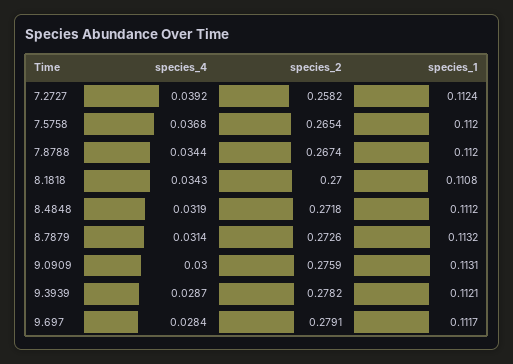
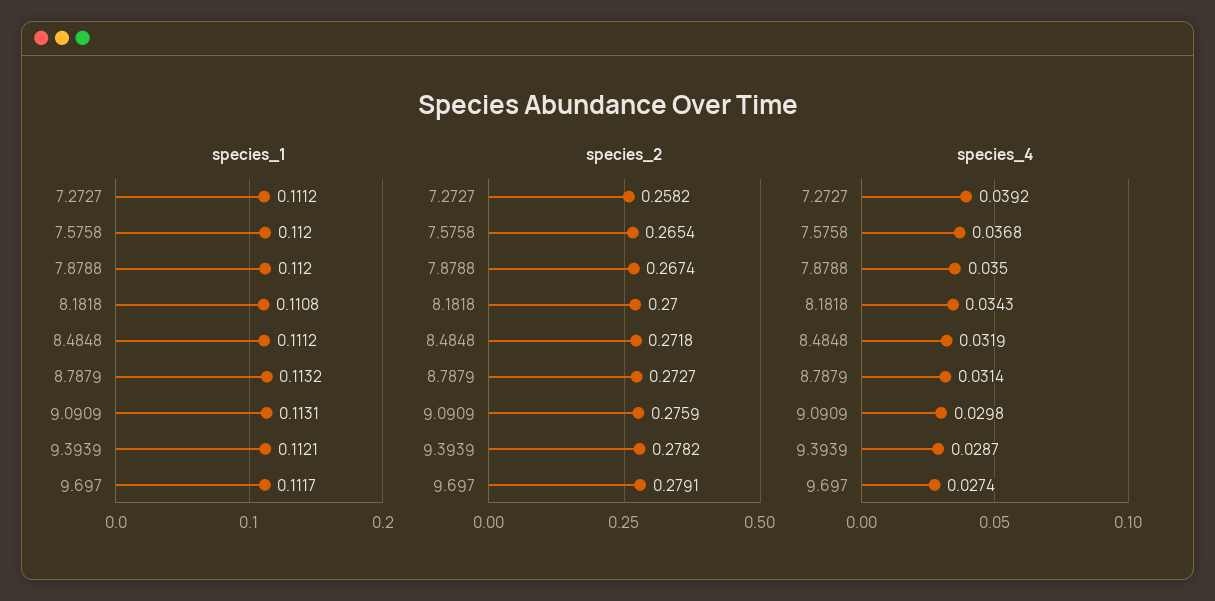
species_1, 7.2727: 0.1124 -> 0.1112
species_4, 7.8788: 0.0344 -> 0.035
species_2, 8.7879: 0.2726 -> 0.2727
species_4, 9.0909: 0.03 -> 0.0298
species_4, 9.697: 0.0284 -> 0.0274

